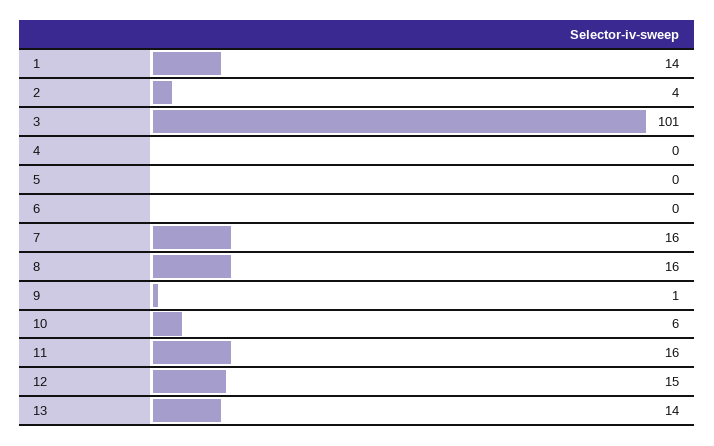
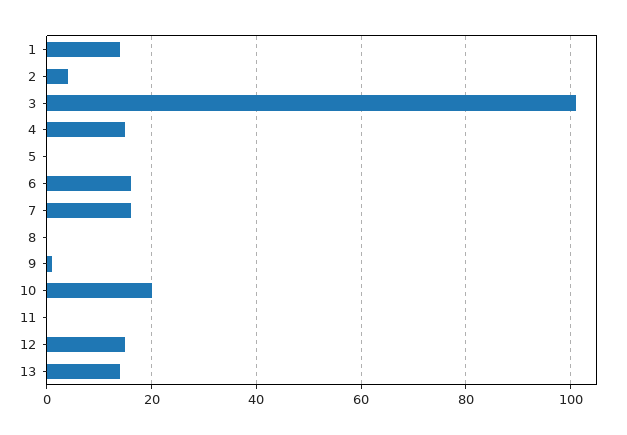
4: 0 -> 15
6: 0 -> 15
8: 16 -> 0
10: 6 -> 20
11: 16 -> 0

